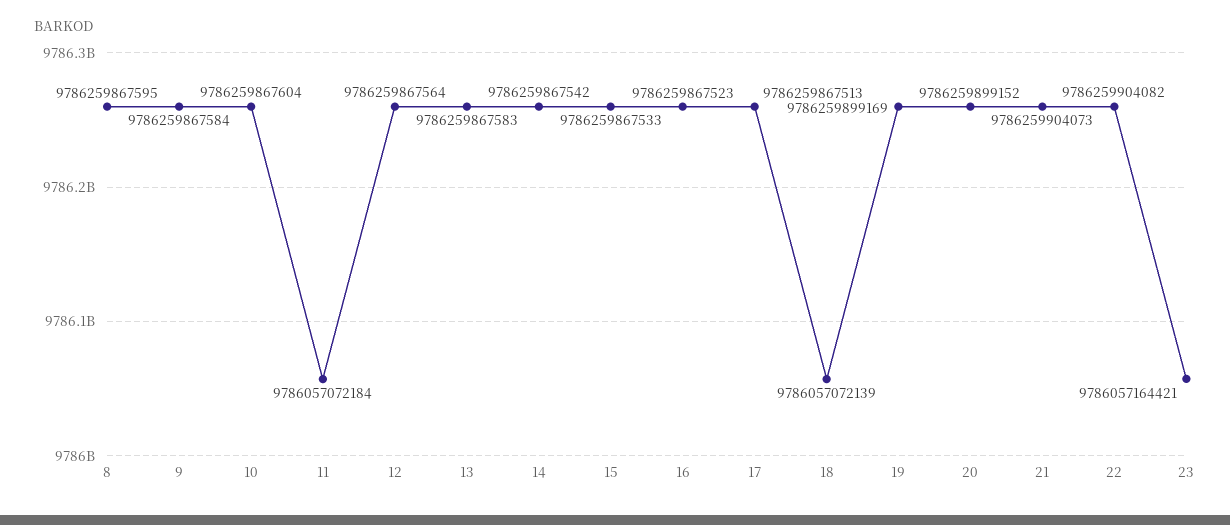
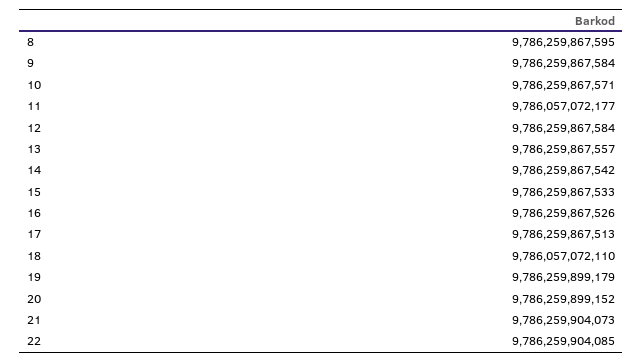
10: 9786259867604 -> 9786259867571
11: 9786057072184 -> 9786057072177
12: 9786259867564 -> 9786259867584
13: 9786259867583 -> 9786259867557
16: 9786259867523 -> 9786259867526
18: 9786057072139 -> 9786057072110
19: 9786259899169 -> 9786259899179
22: 9786259904082 -> 9786259904085
23: 9786057164421 -> none

